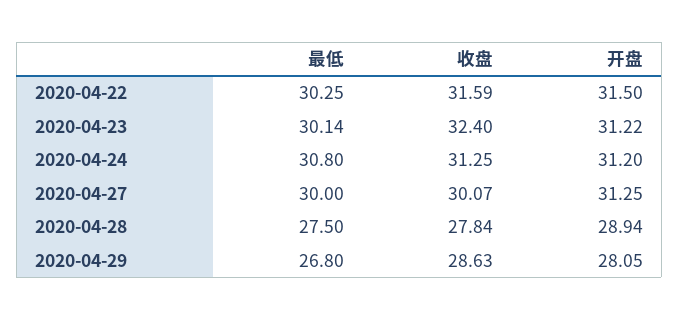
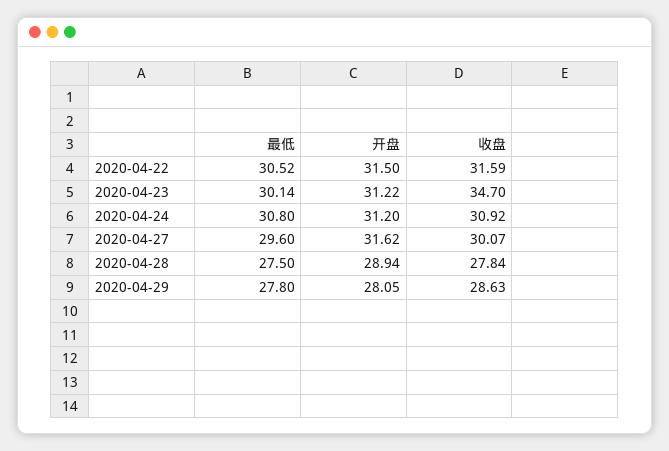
最低, 2020-04-22: 30.25 -> 30.52
收盘, 2020-04-23: 32.4 -> 34.7
收盘, 2020-04-24: 31.25 -> 30.92
最低, 2020-04-27: 30 -> 29.6
开盘, 2020-04-27: 31.25 -> 31.62
最低, 2020-04-29: 26.8 -> 27.8

